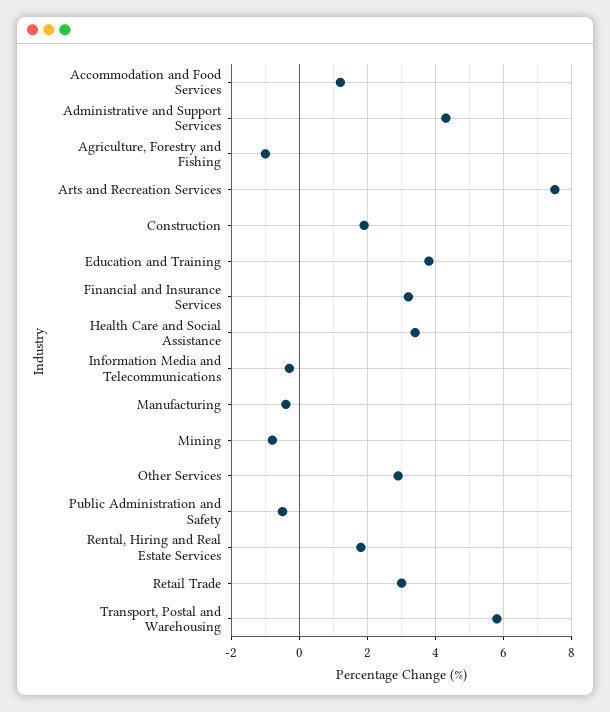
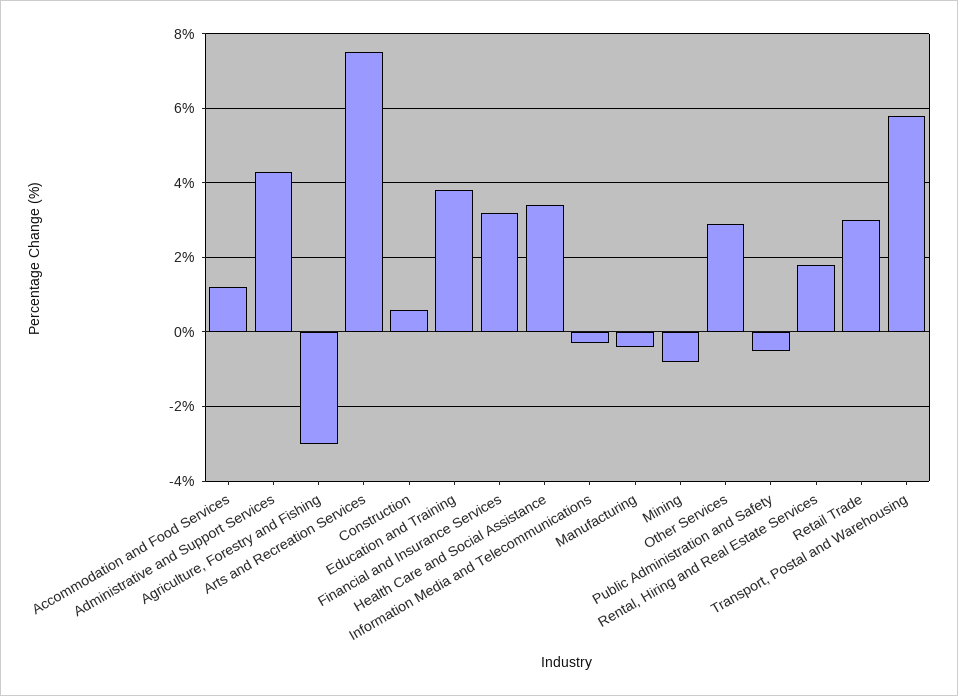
Agriculture, Forestry and Fishing: -1 -> -3
Construction: 2 -> 0.5

